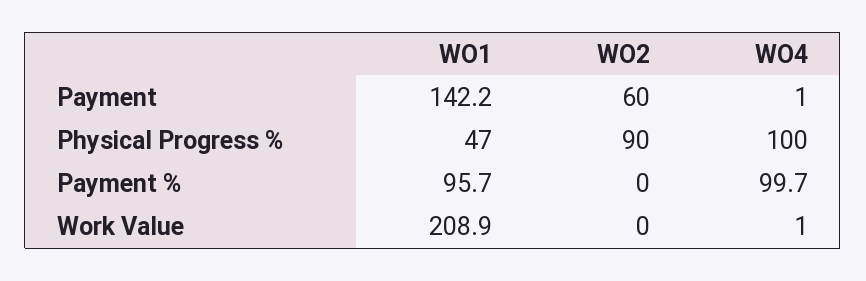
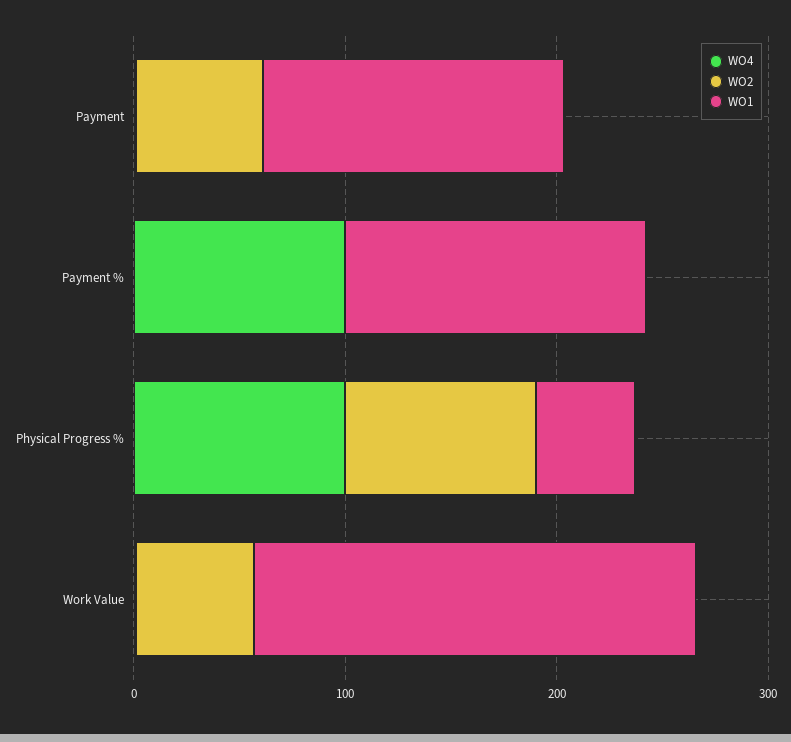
WO1, Payment %: 95.7 -> 140
WO2, Work Value: 0 -> 60

